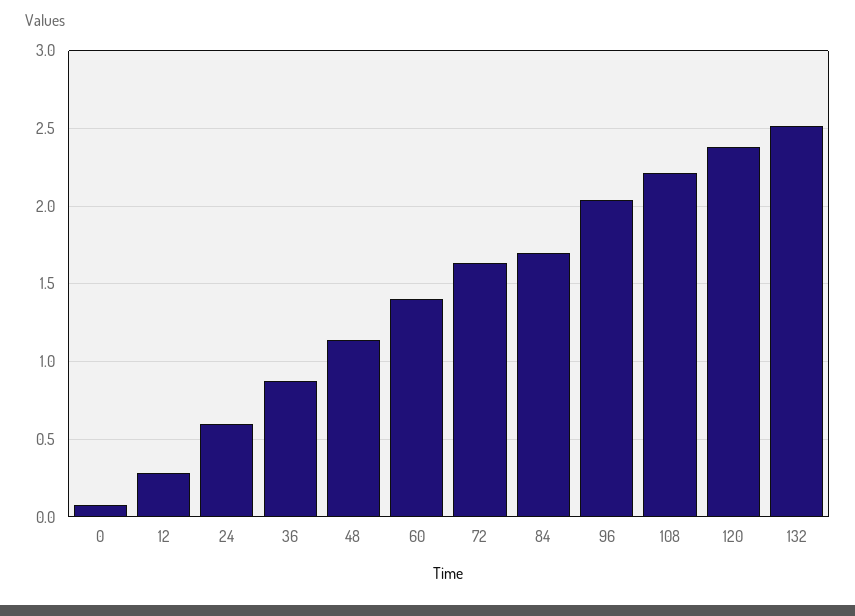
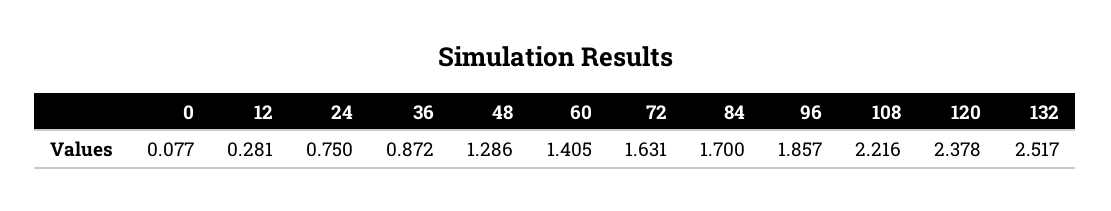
24: 0.6 -> 0.75
48: 1.15 -> 1.286
96: 2.05 -> 1.857

